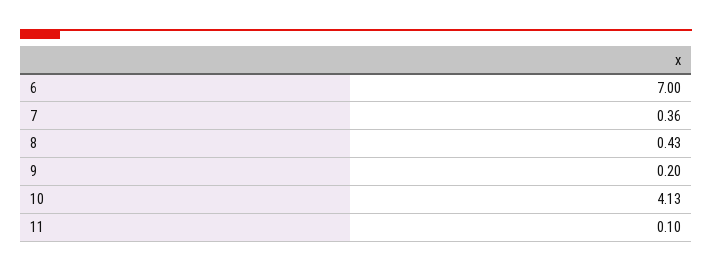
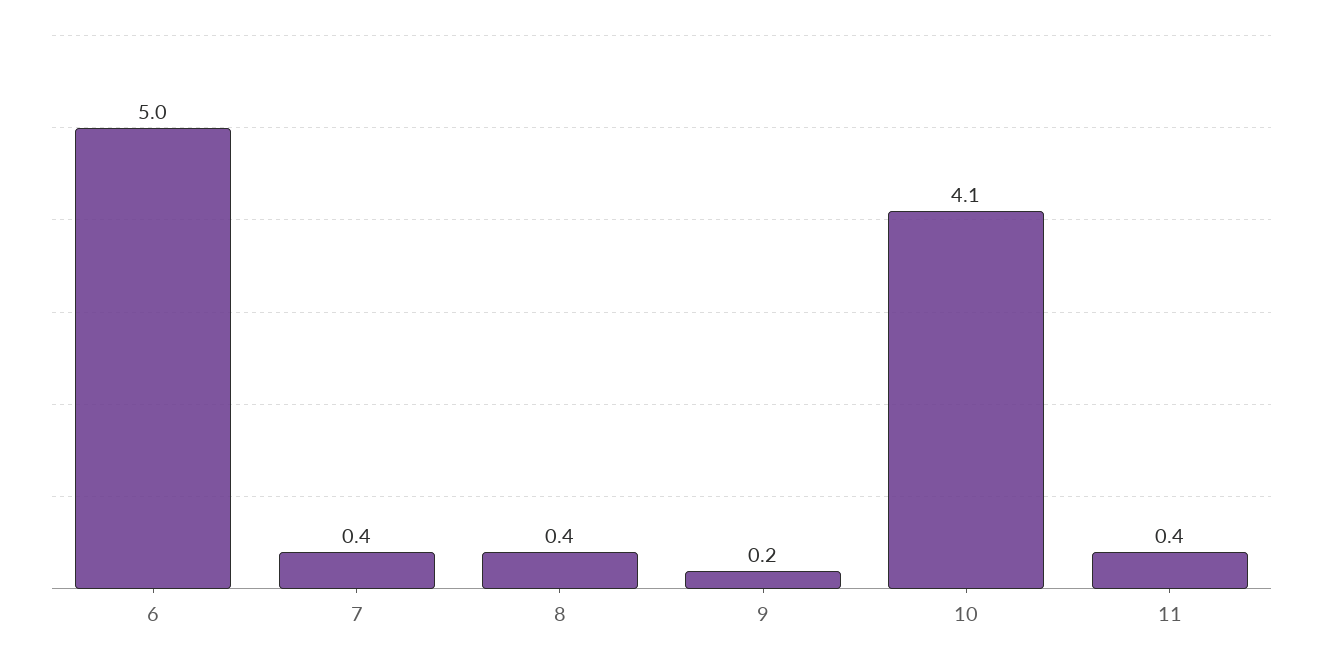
6: 7 -> 5
11: 0.1 -> 0.4

